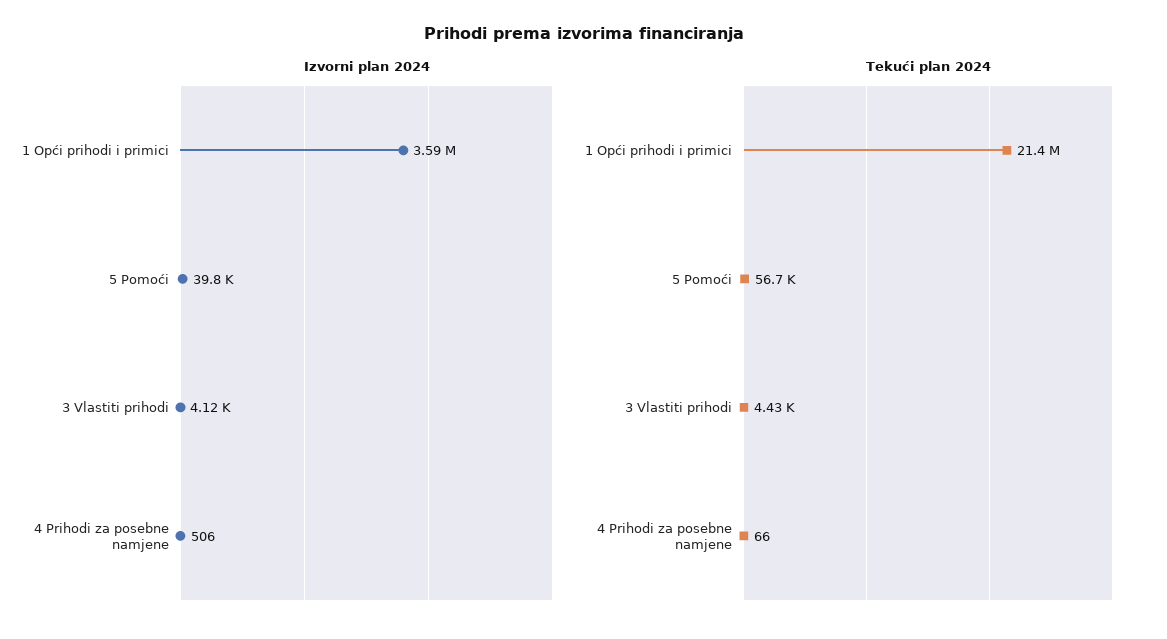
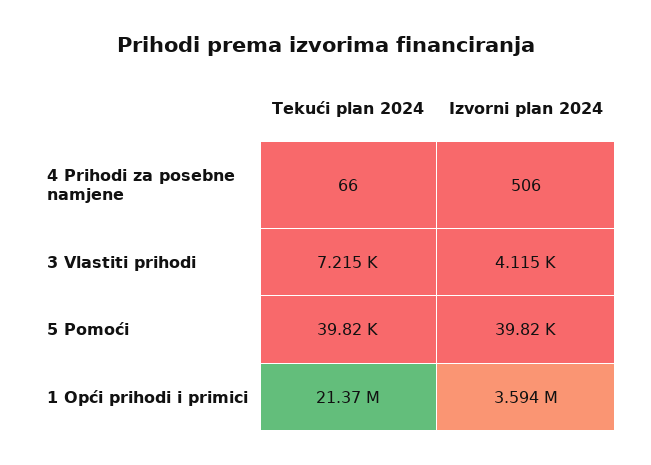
Tekući plan 2024, 5 Pomoći: 56700 -> 39820
Tekući plan 2024, 3 Vlastiti prihodi: 4430 -> 7215

